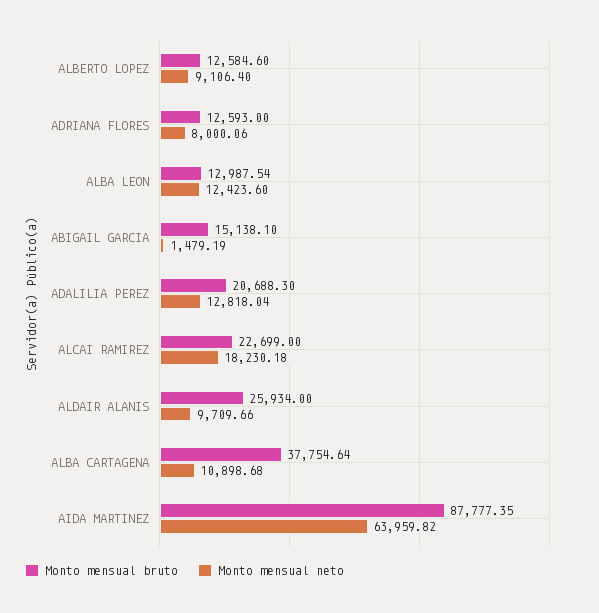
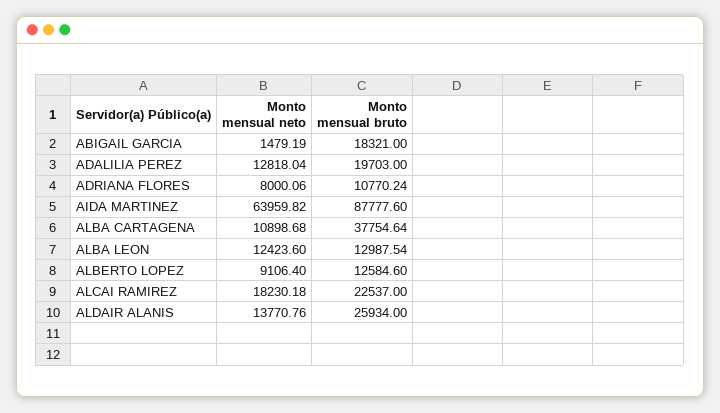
Monto mensual bruto, ADRIANA FLORES: 12593 -> 10770.24
Monto mensual bruto, ABIGAIL GARCIA: 15138.1 -> 18321
Monto mensual bruto, ADALILIA PEREZ: 20688.3 -> 19703
Monto mensual bruto, ALCAI RAMIREZ: 22699 -> 22537
Monto mensual neto, ALDAIR ALANIS: 9709.66 -> 13770.76
Monto mensual bruto, AIDA MARTINEZ: 87777.35 -> 87777.6

